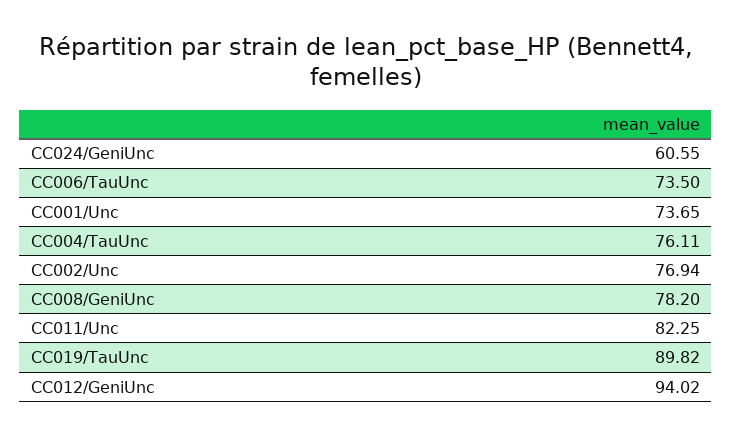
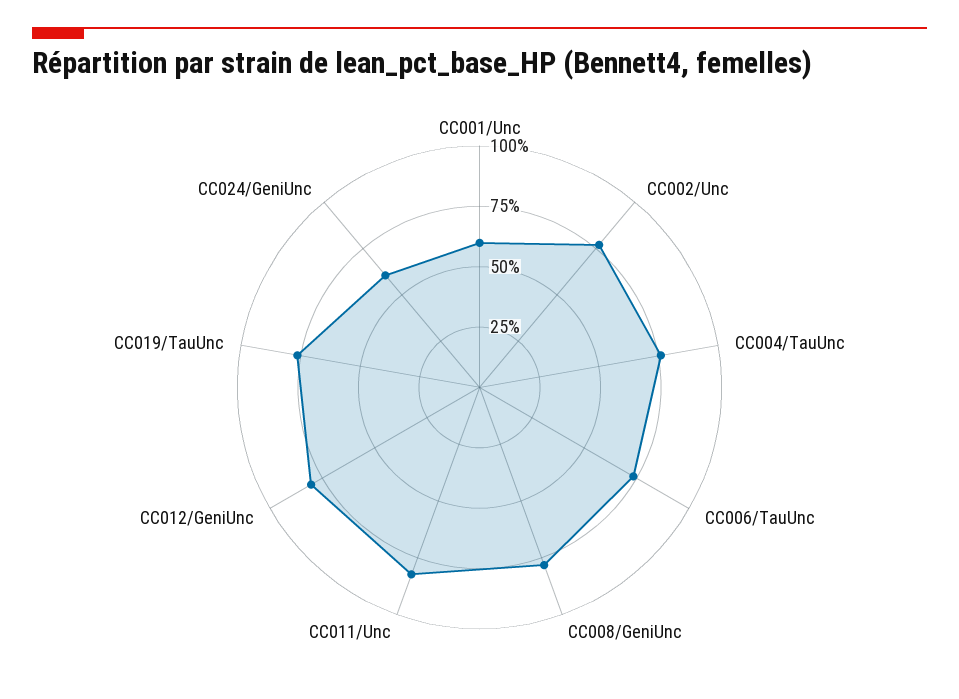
CC001/Unc: 73.65 -> 60
CC019/TauUnc: 89.82 -> 75
CC012/GeniUnc: 94.02 -> 80

